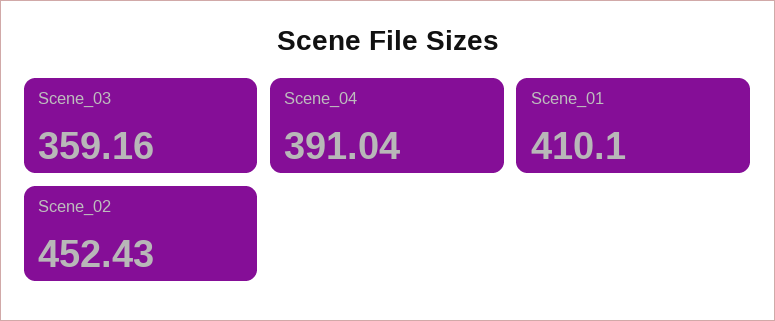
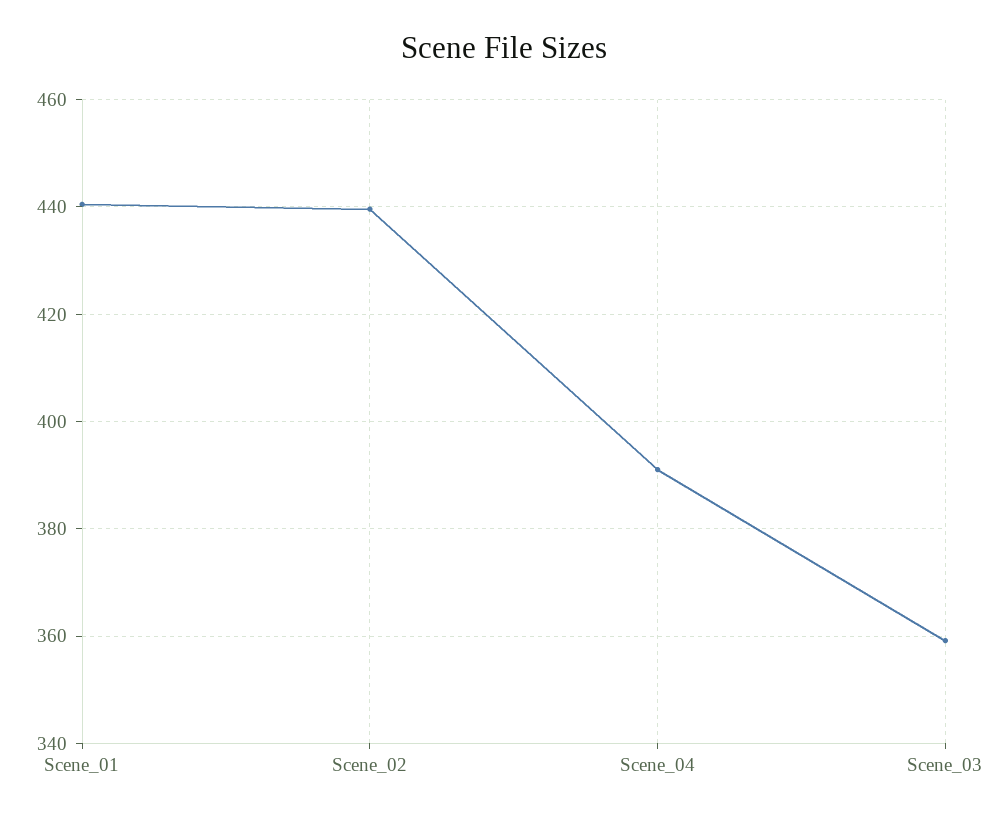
Scene_01: 410.1 -> 440
Scene_02: 452.43 -> 440

